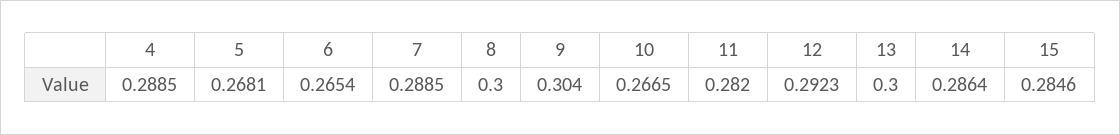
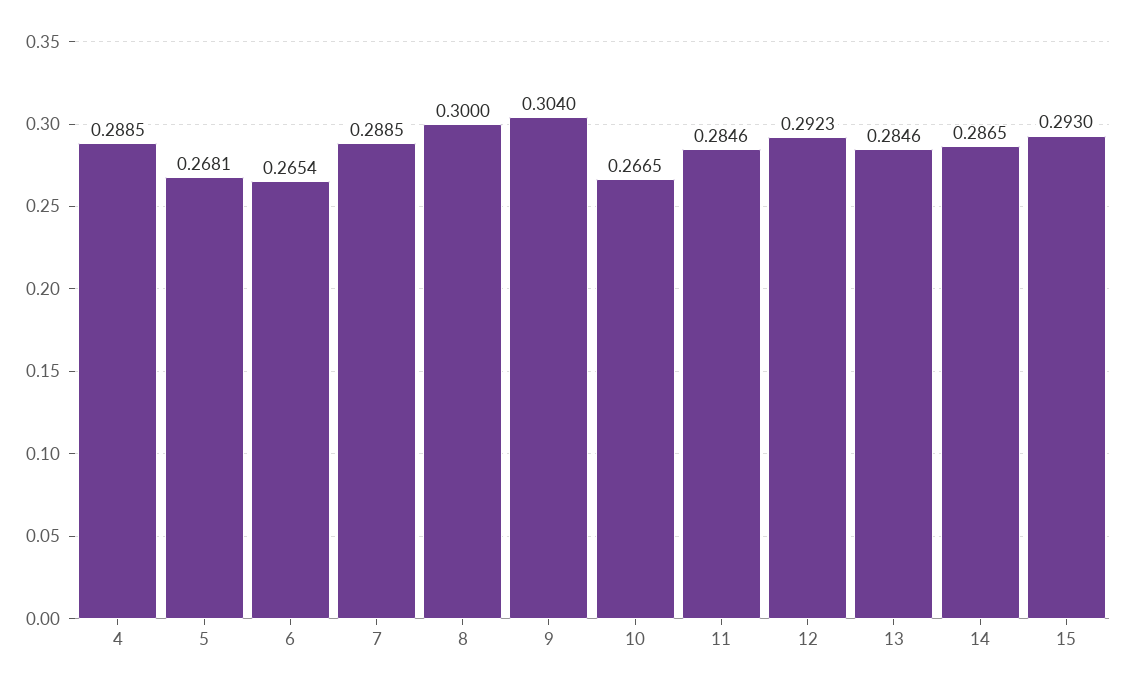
11: 0.282 -> 0.2846
13: 0.3 -> 0.2846
14: 0.2864 -> 0.2865
15: 0.2846 -> 0.293

